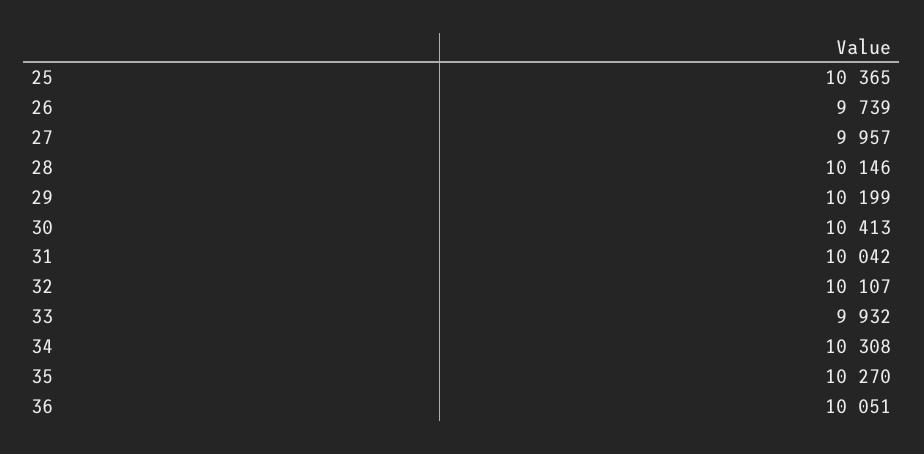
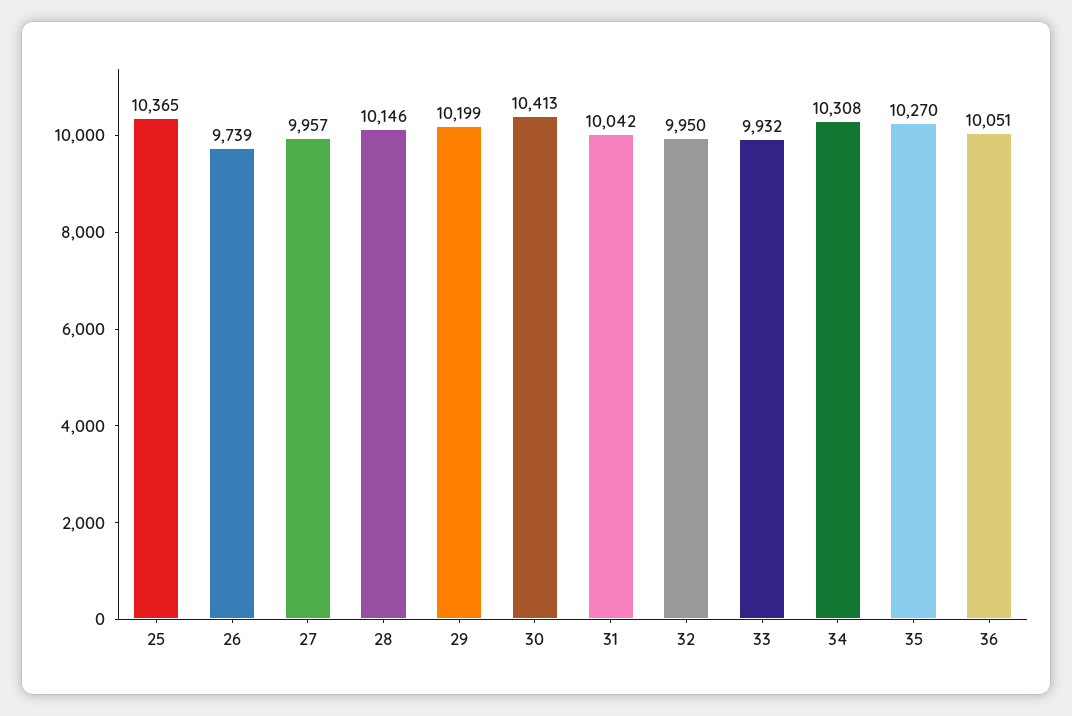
32: 10107 -> 9950

